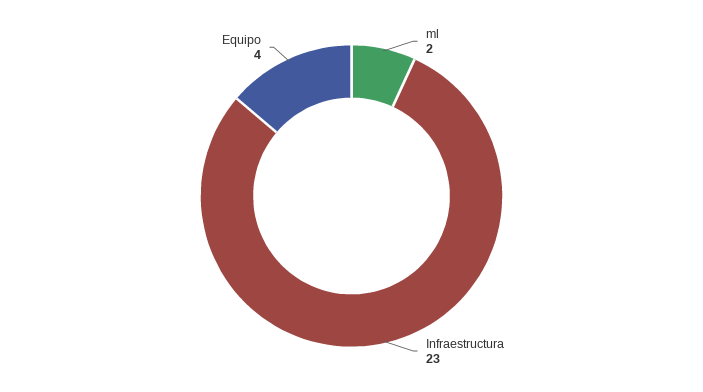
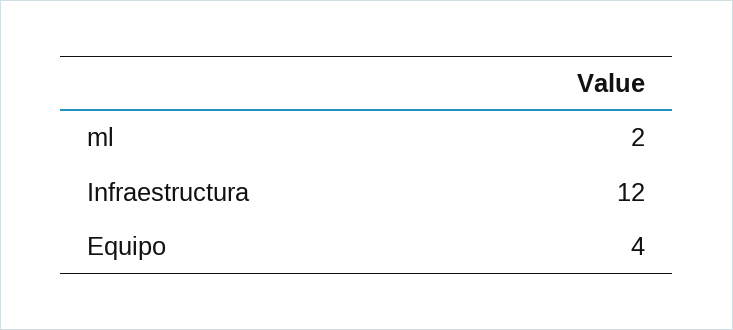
Infraestructura: 23 -> 12

